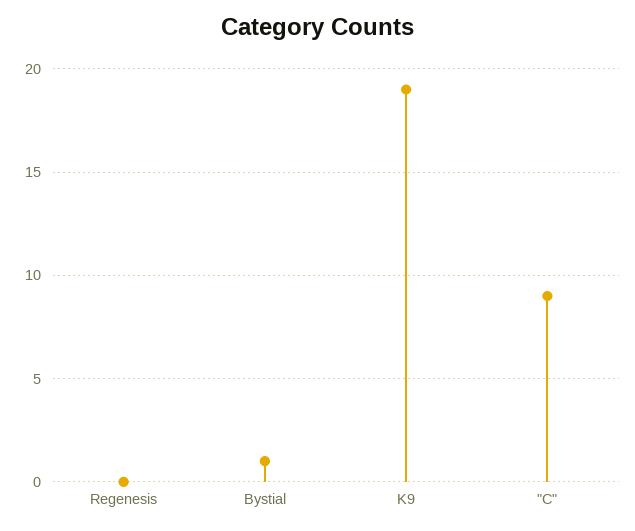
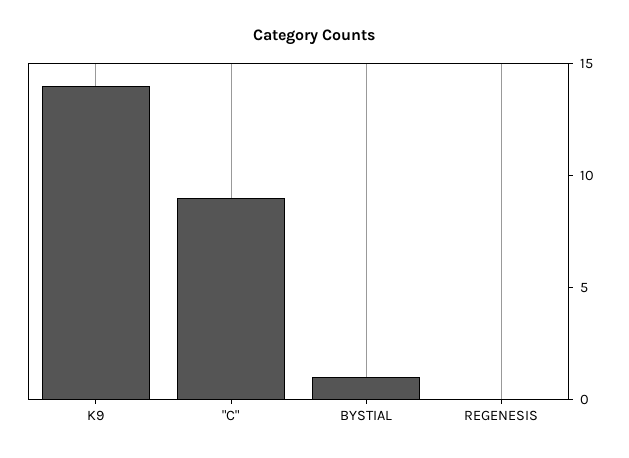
K9: 19 -> 14

